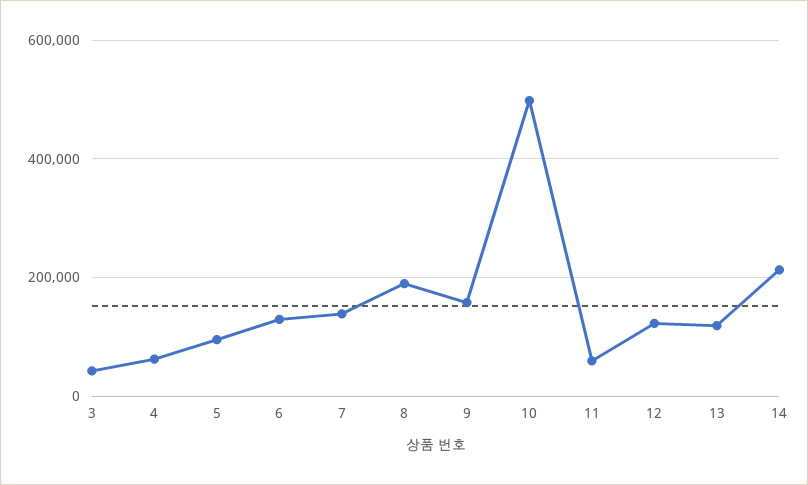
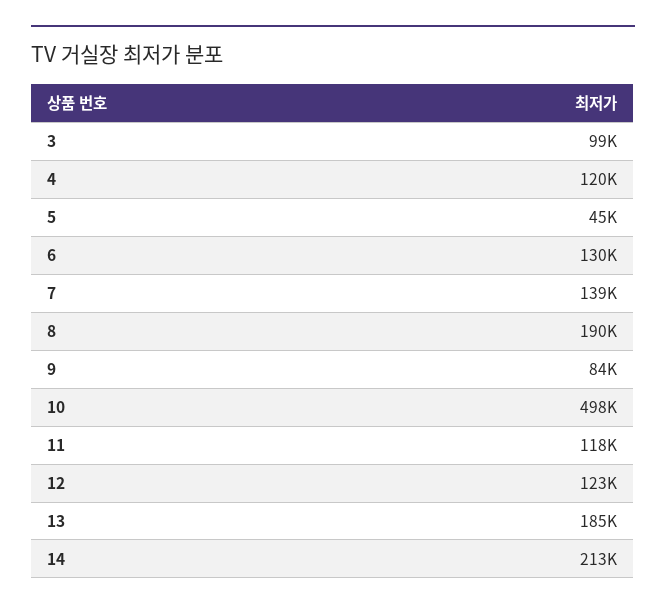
3: 40000 -> 99000
4: 60000 -> 120000
5: 100000 -> 45000
9: 160000 -> 84000
11: 60000 -> 118000
13: 120000 -> 185000

